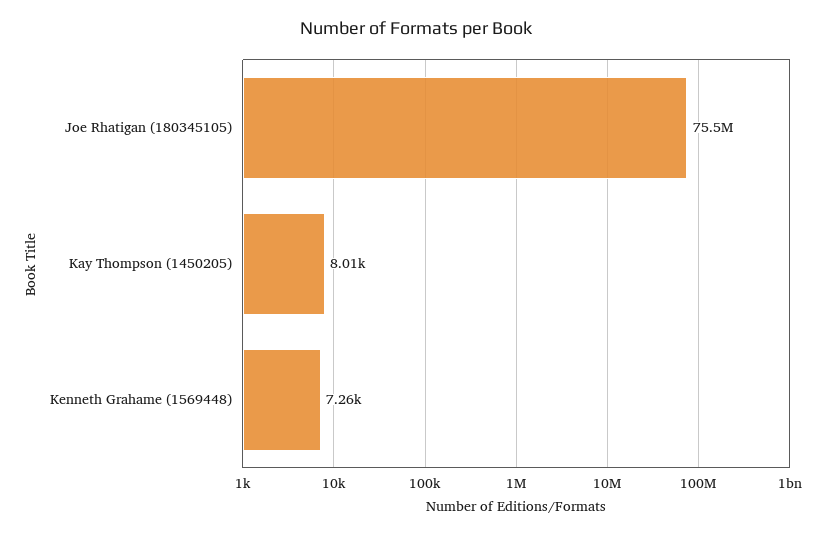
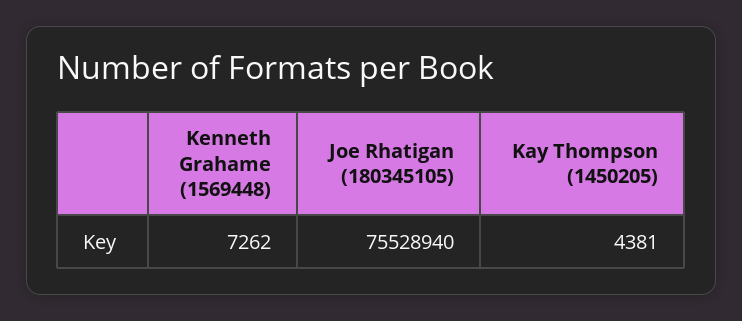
Kay Thompson (1450205): 8010 -> 4381

